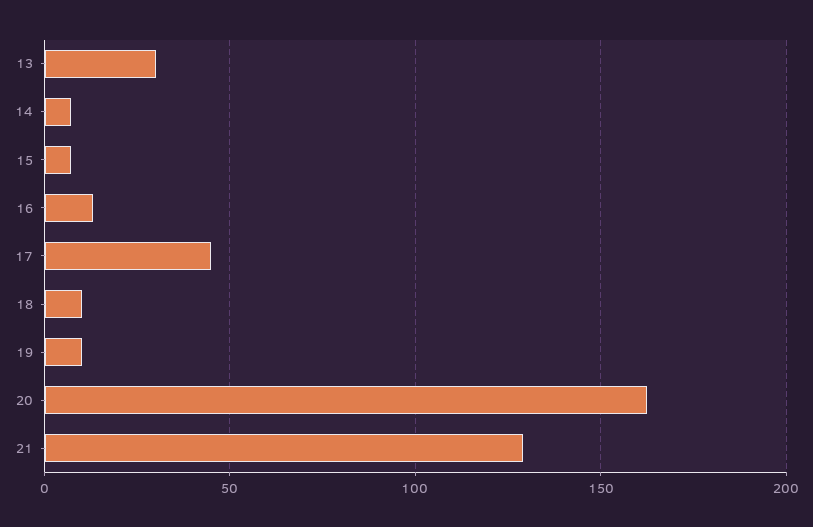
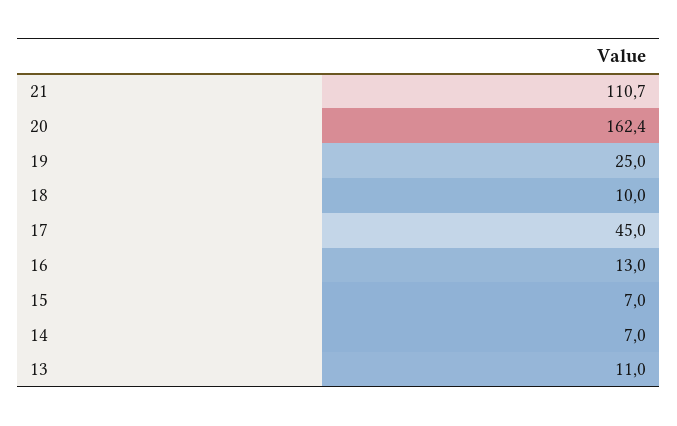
13: 30 -> 11
19: 10 -> 25
21: 130 -> 110.7

